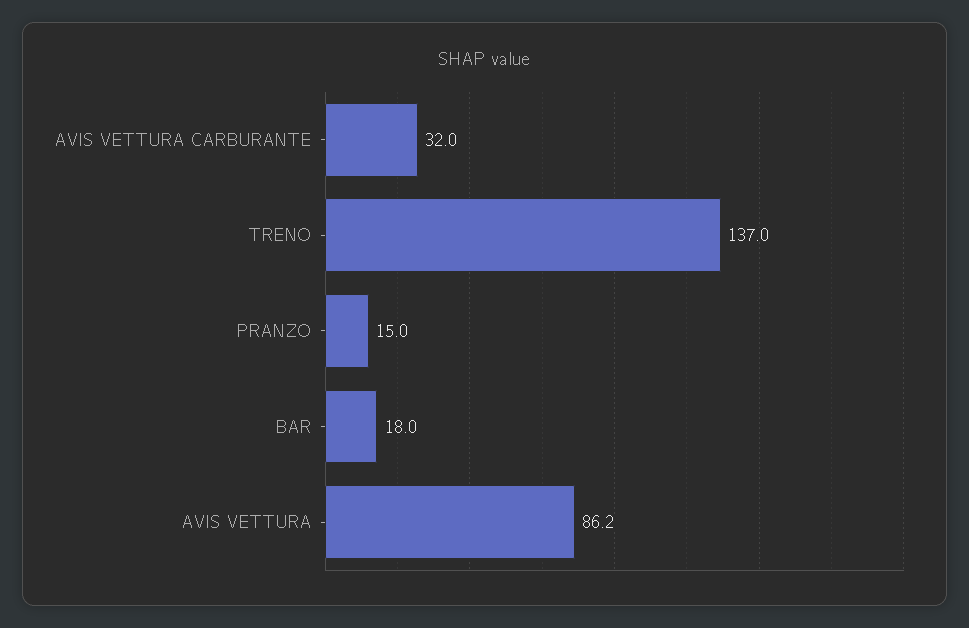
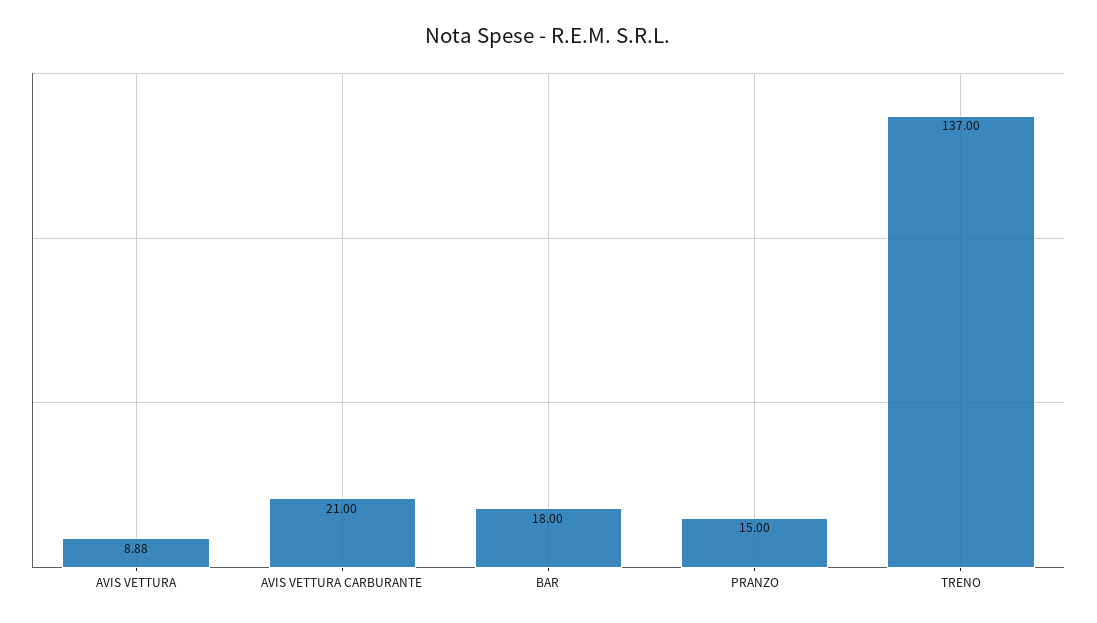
AVIS VETTURA CARBURANTE: 32 -> 21
AVIS VETTURA: 86.2 -> 8.88

